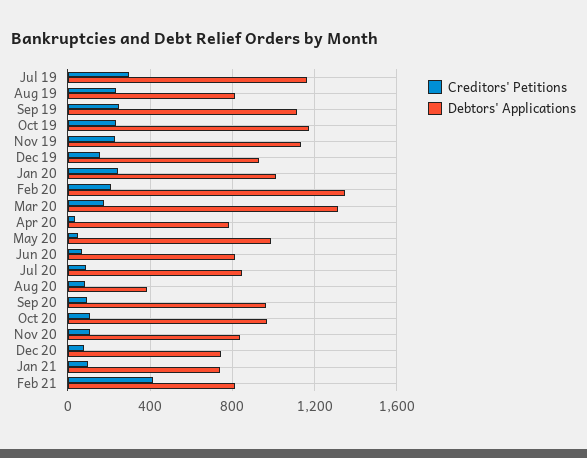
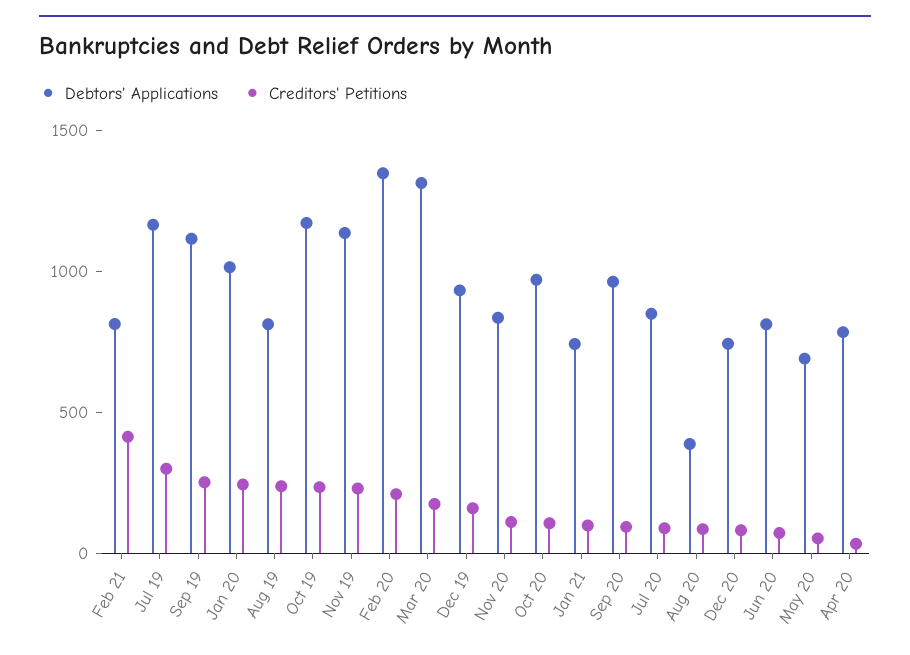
Debtors' Applications, May 20: 1000 -> 700

